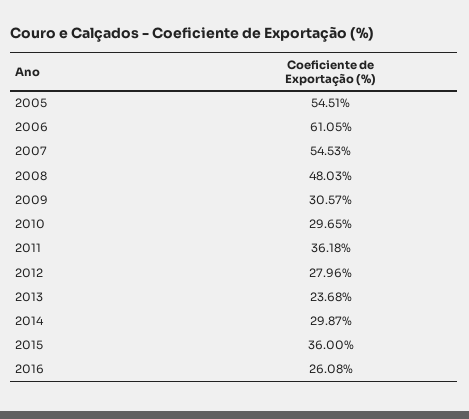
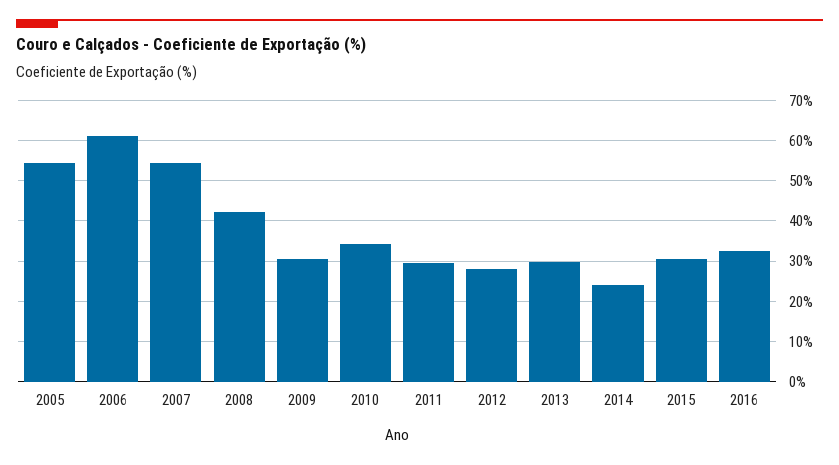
2008: 48.03 -> 42
2010: 29.65 -> 34
2011: 36.18 -> 30
2013: 23.68 -> 30
2014: 29.87 -> 24
2015: 36 -> 30
2016: 26.08 -> 32

